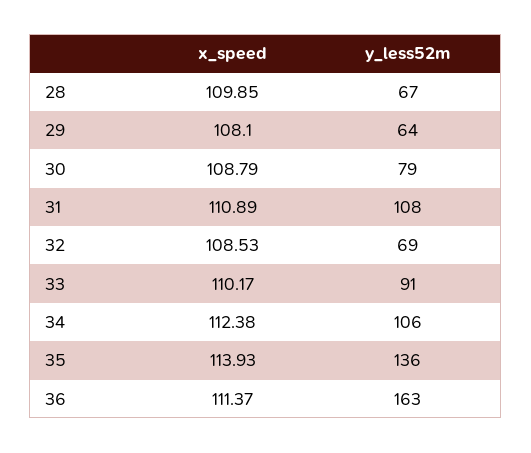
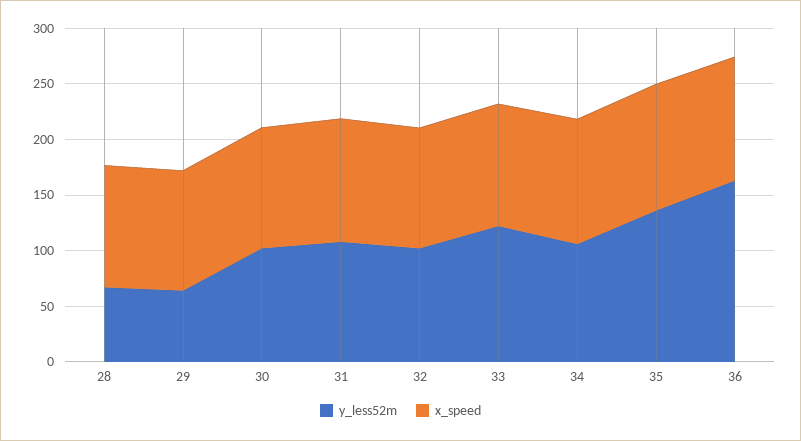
y_less52m, 30: 79 -> 100
y_less52m, 32: 69 -> 100
y_less52m, 33: 91 -> 120

